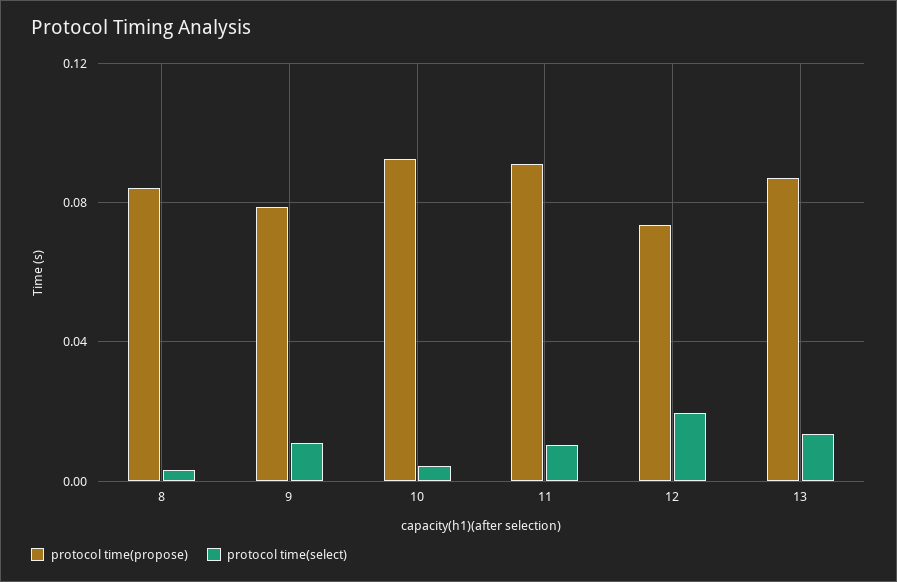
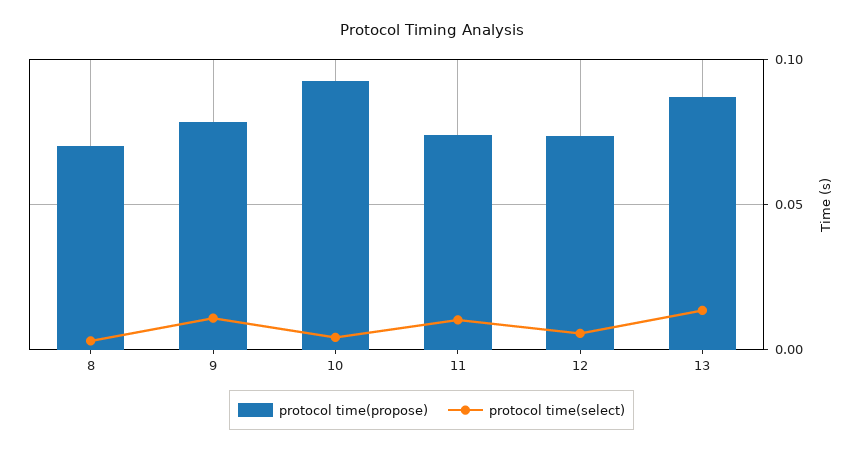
protocol time(propose), 8: 0.085 -> 0.07
protocol time(propose), 11: 0.09 -> 0.075
protocol time(select), 12: 0.02 -> 0.005

